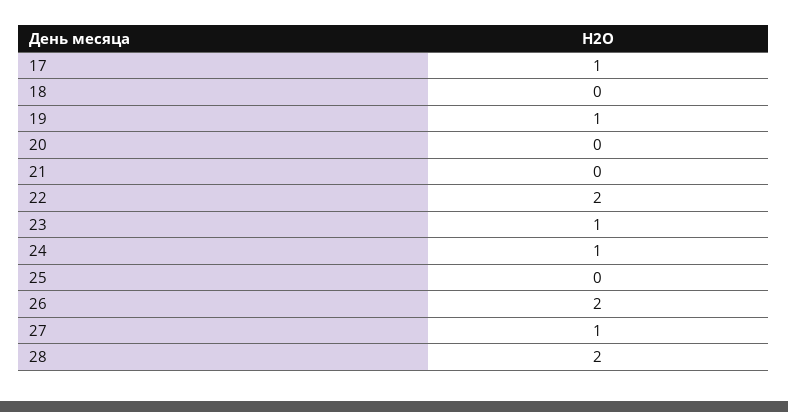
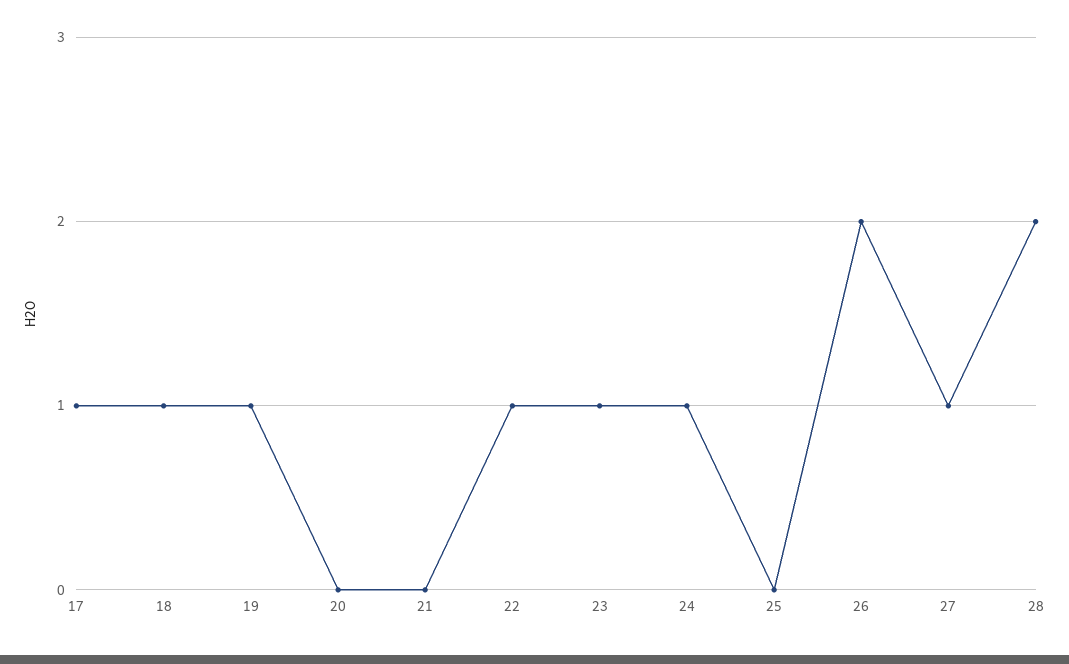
18: 0 -> 1
22: 2 -> 1

